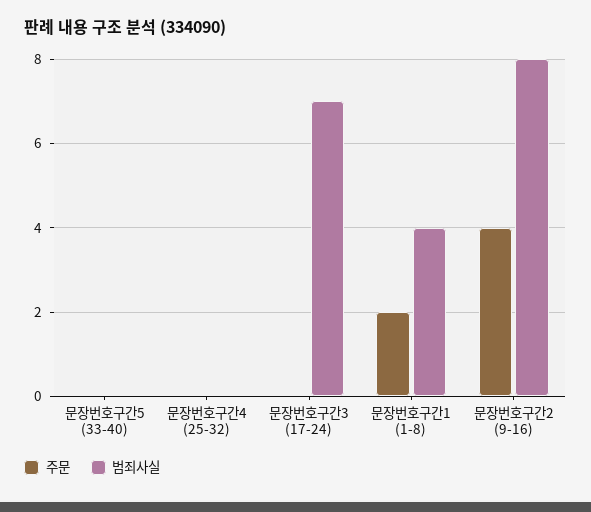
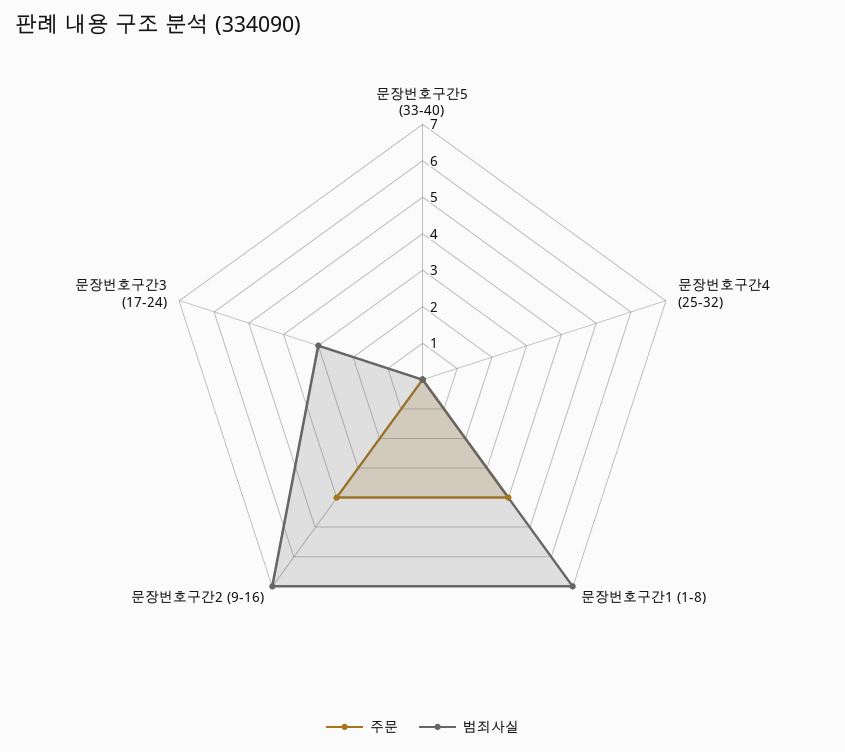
범죄사실, 문장번호구간3 (17-24): 7 -> 3
주문, 문장번호구간1 (1-8): 2 -> 4
범죄사실, 문장번호구간1 (1-8): 4 -> 7
범죄사실, 문장번호구간2 (9-16): 8 -> 7

